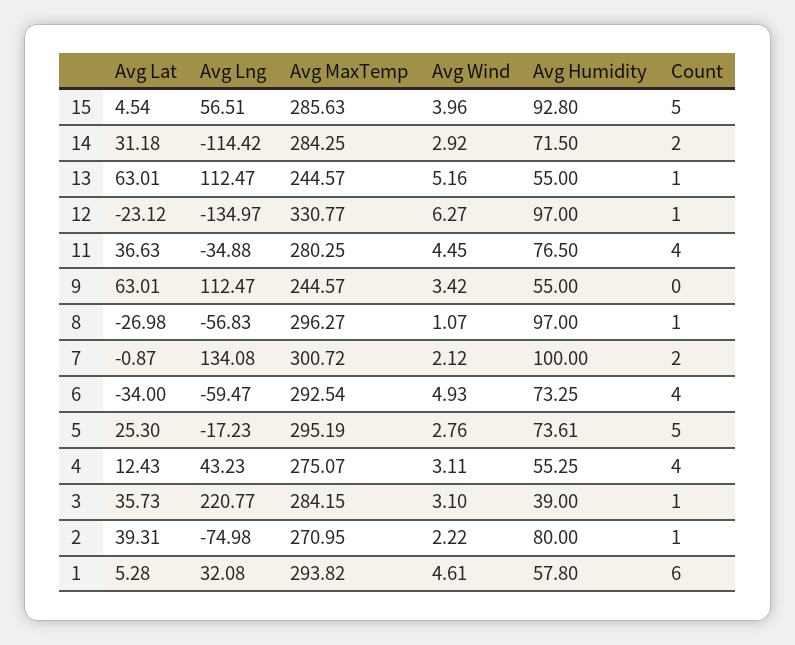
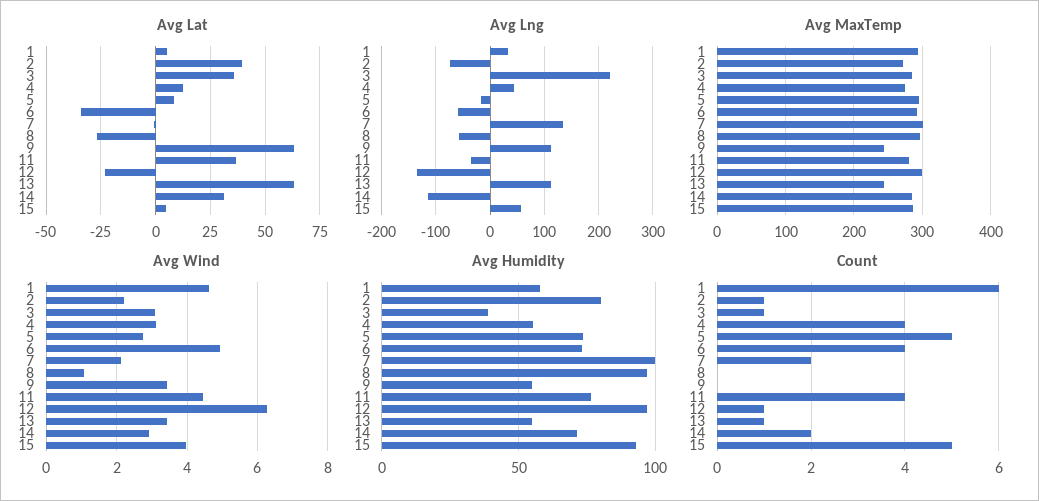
Avg Wind, 13: 5.16 -> 3.4
Avg MaxTemp, 12: 330.77 -> 300
Count, 8: 1 -> 0
Avg Lat, 5: 25.3 -> 10

